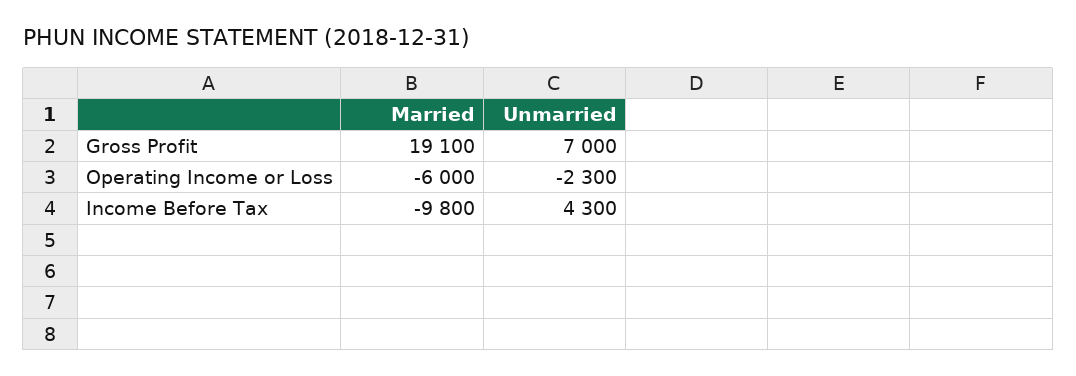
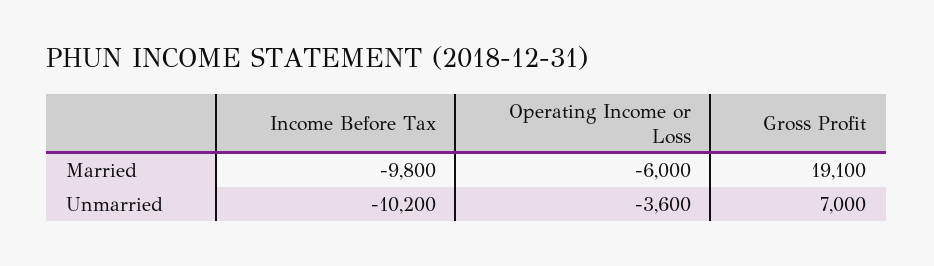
Unmarried, Operating Income or Loss: -2300 -> -3600
Unmarried, Income Before Tax: 4300 -> -10200

